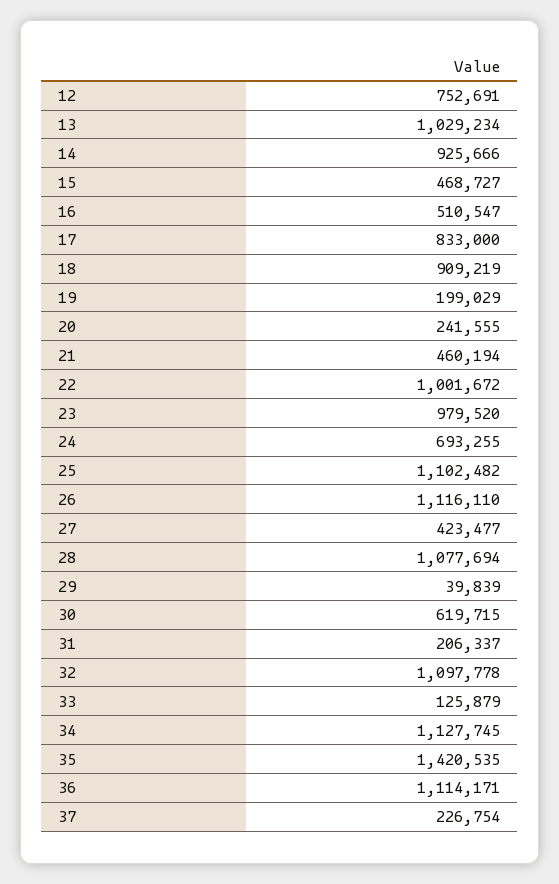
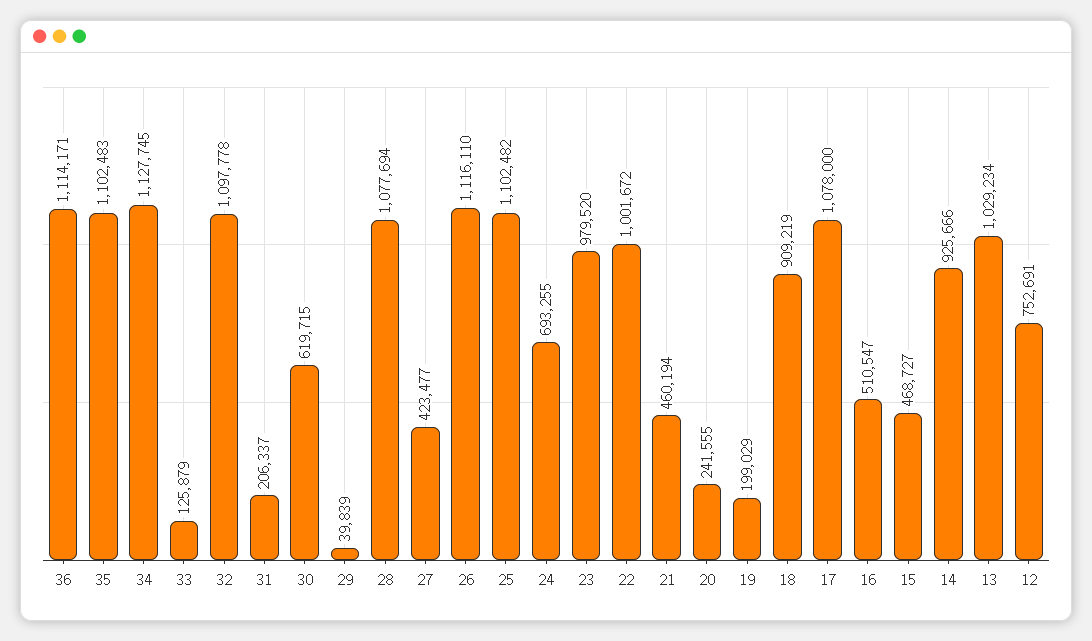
17: 833000 -> 1078000
35: 1420535 -> 1102483
37: 226754 -> none

